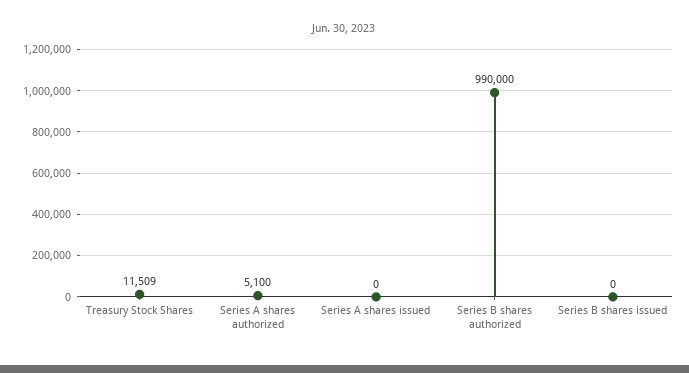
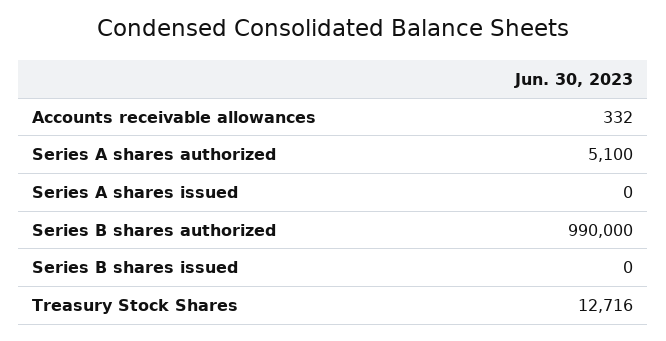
Treasury Stock Shares: 11509 -> 12716
Accounts receivable allowances: none -> 332

